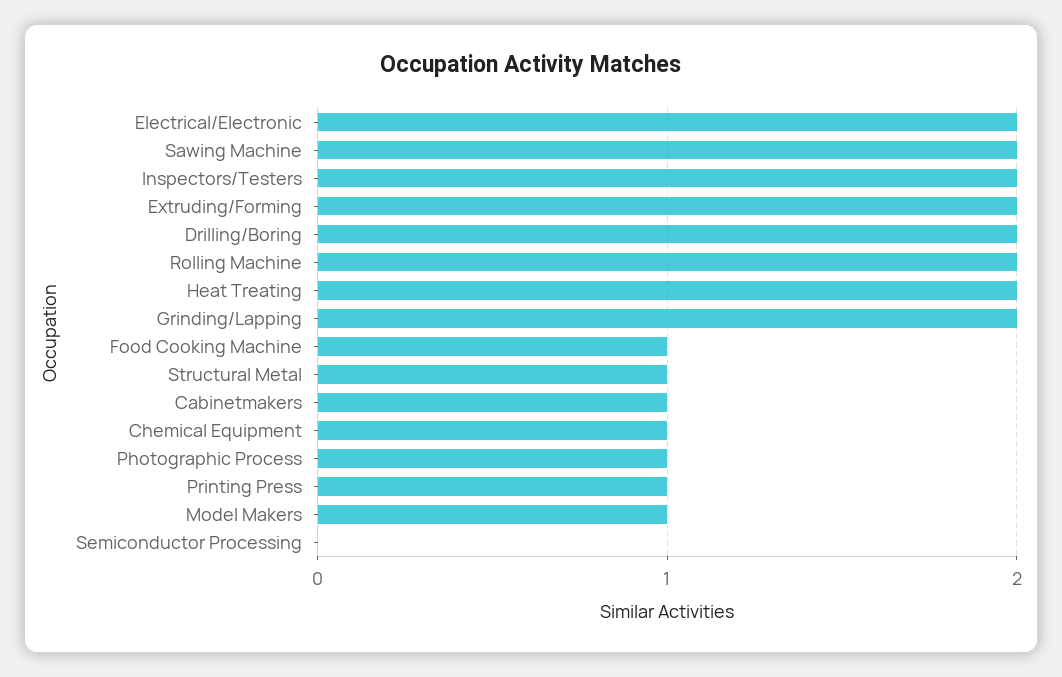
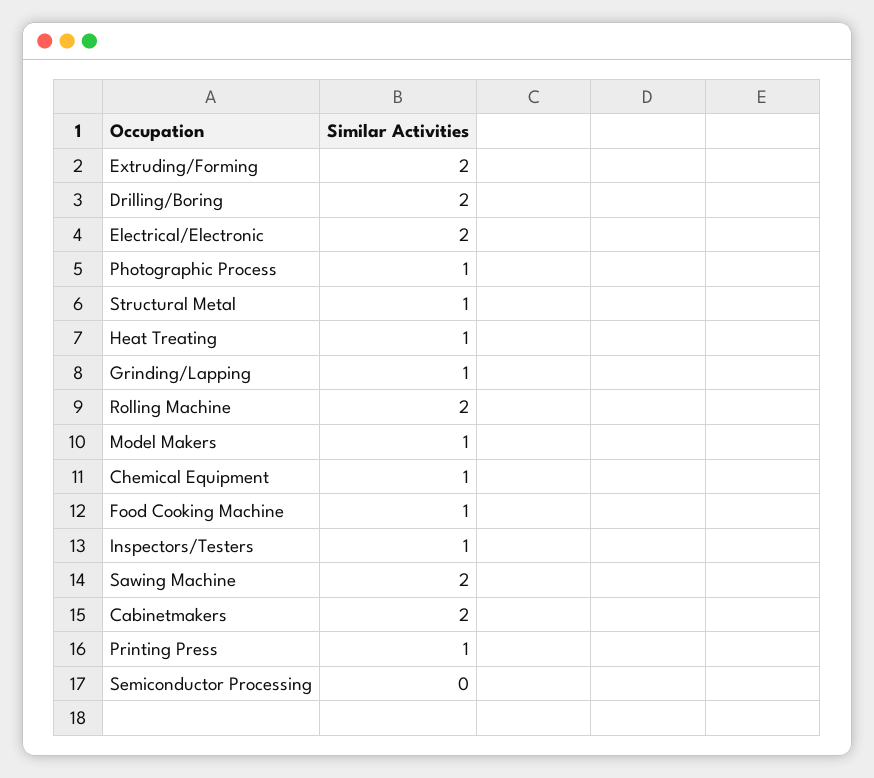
Inspectors/Testers: 2 -> 1
Heat Treating: 2 -> 1
Grinding/Lapping: 2 -> 1
Cabinetmakers: 1 -> 2

